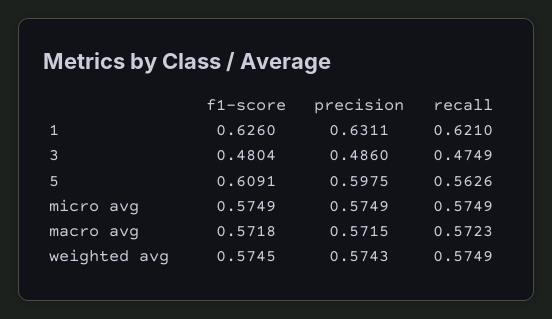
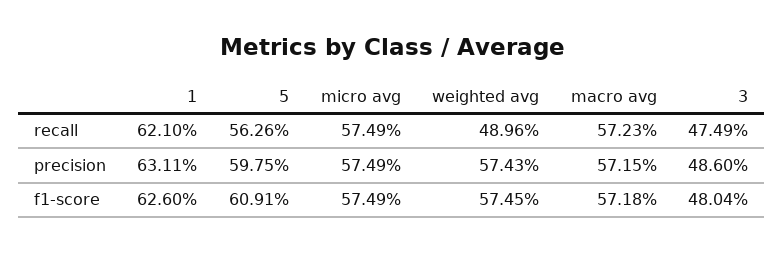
recall, weighted avg: 0.5749 -> 0.4896

